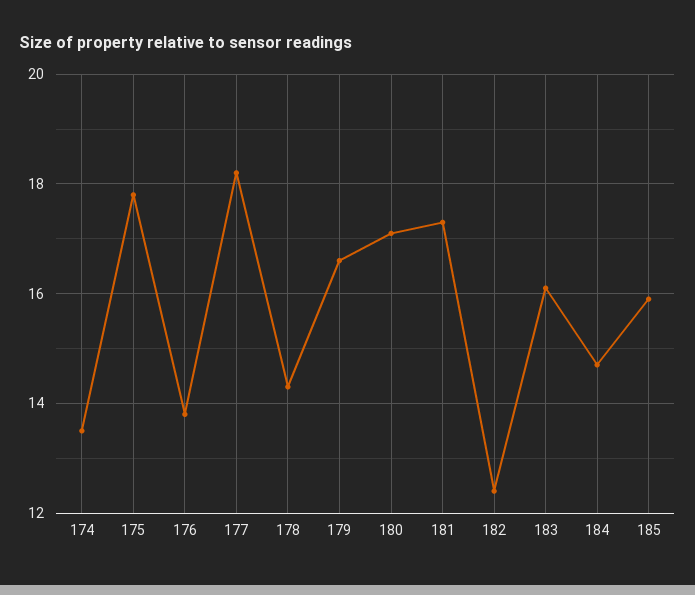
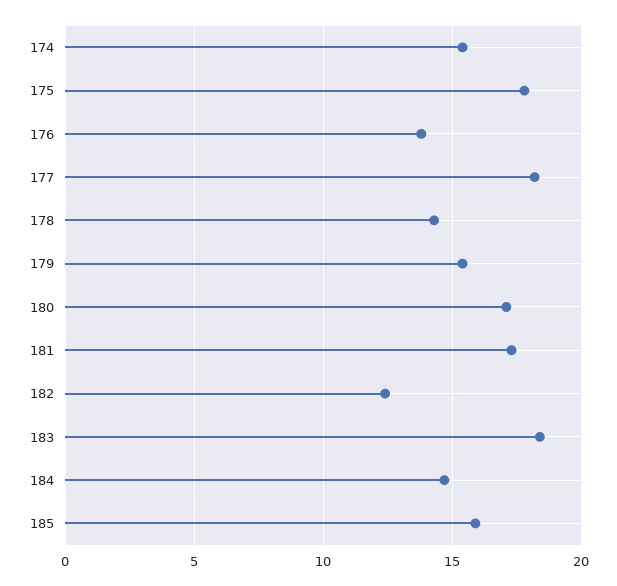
174: 13.5 -> 15.5
179: 16.5 -> 15.5
183: 16 -> 18.5

